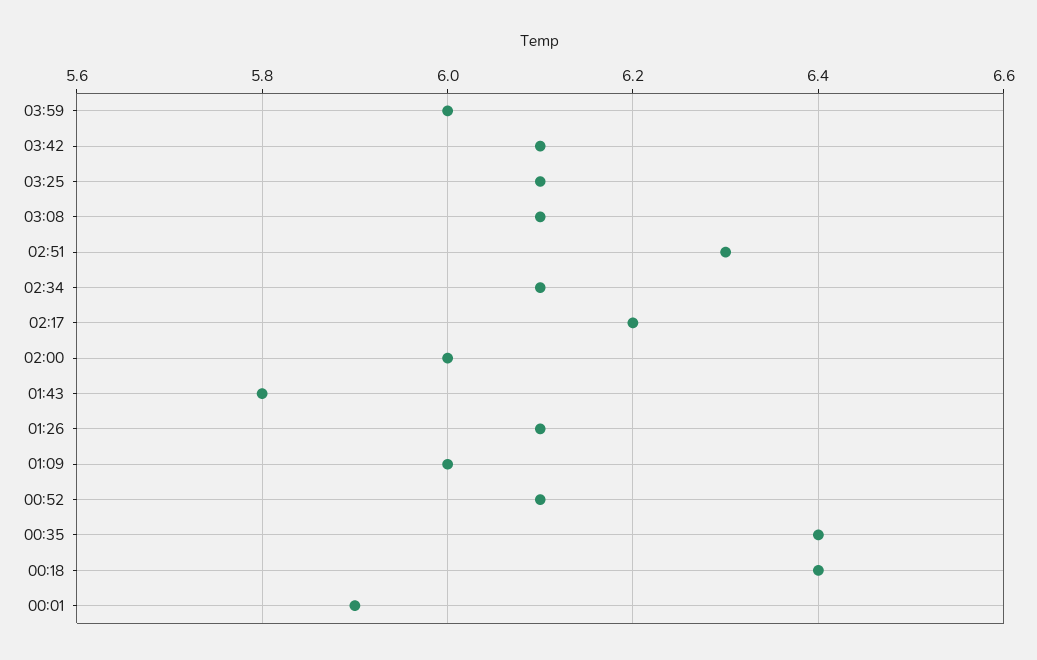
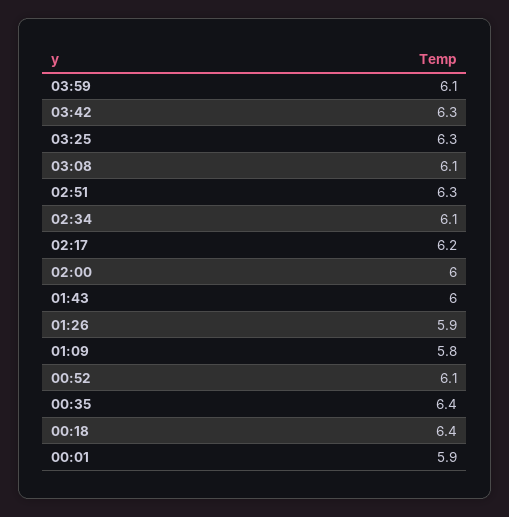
03:59: 6 -> 6.1
03:42: 6.1 -> 6.3
03:25: 6.1 -> 6.3
01:43: 5.8 -> 6
01:26: 6.1 -> 5.9
01:09: 6 -> 5.8

